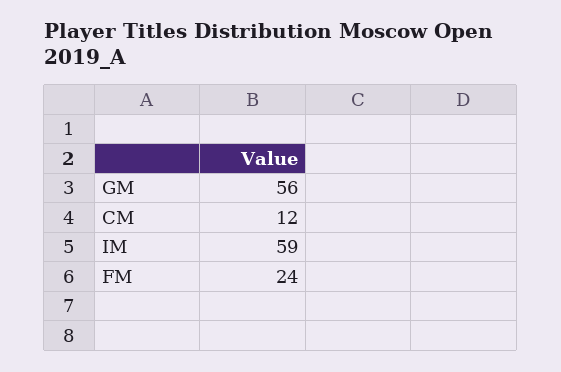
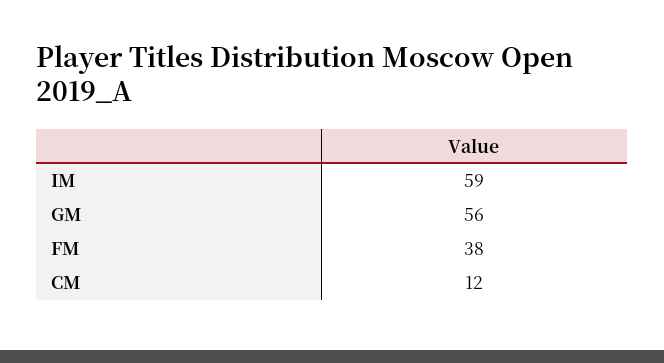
FM: 24 -> 38

